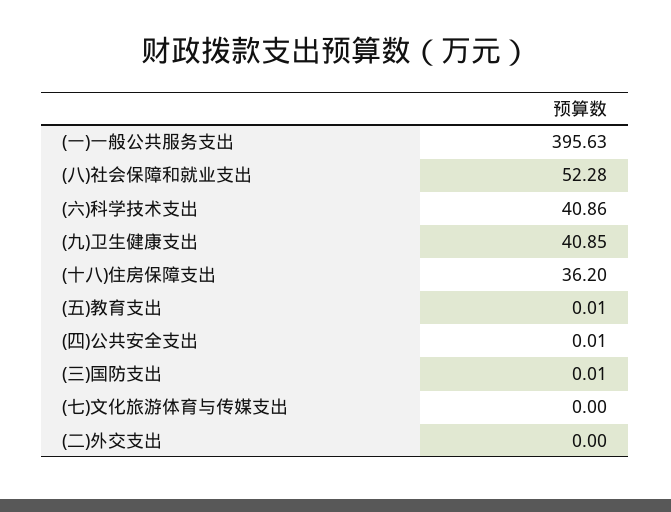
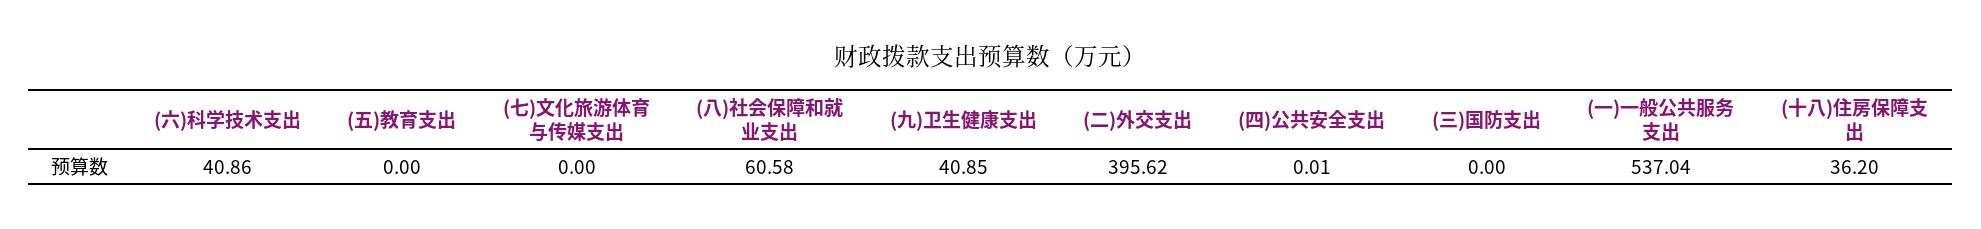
(一)一般公共服务支出: 395.63 -> 537.04
(八)社会保障和就业支出: 52.28 -> 60.58
(五)教育支出: 0.01 -> 0
(三)国防支出: 0.01 -> 0
(二)外交支出: 0 -> 395.62

